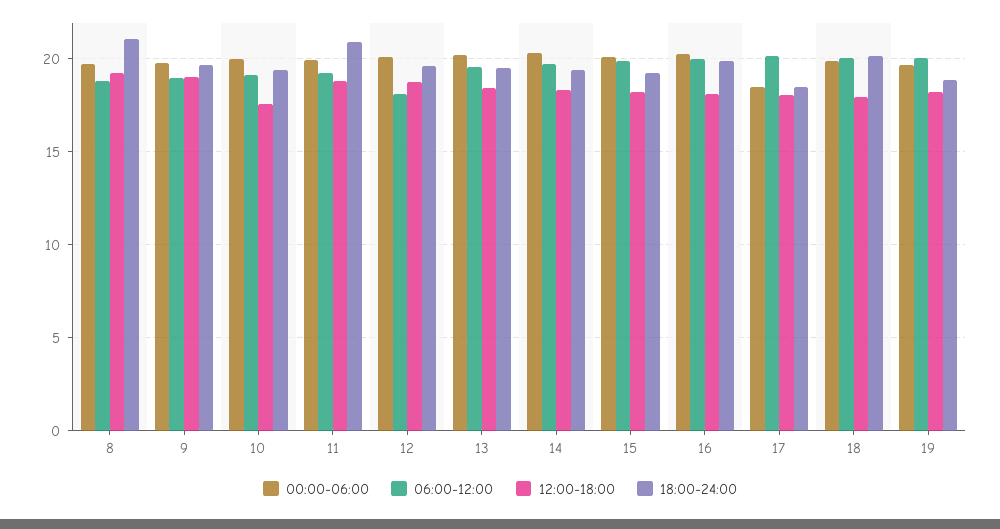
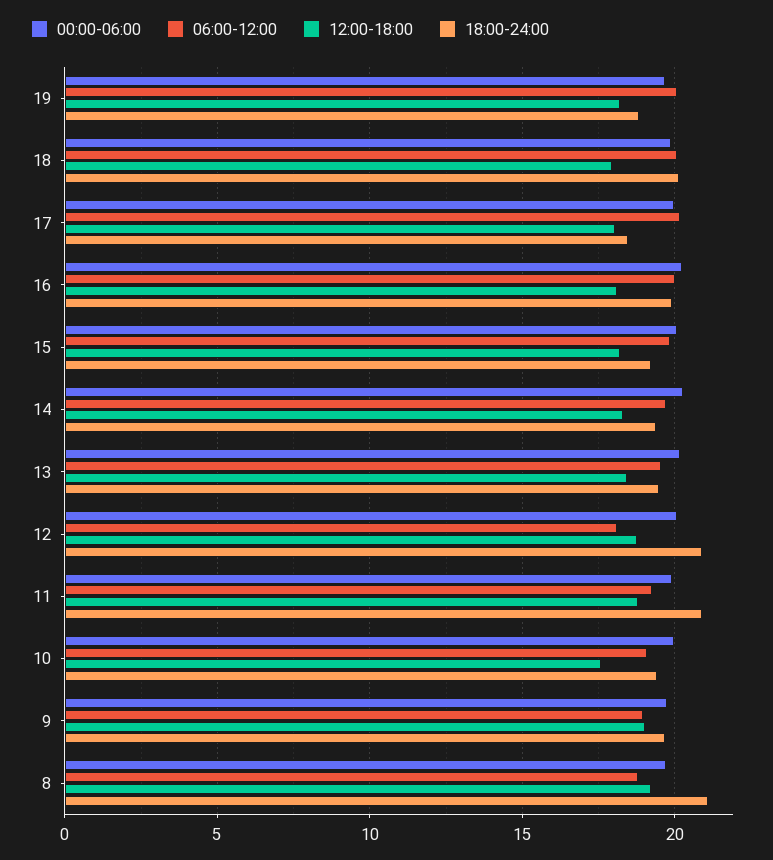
18:00-24:00, 12: 19.5 -> 21
00:00-06:00, 17: 18.5 -> 20

